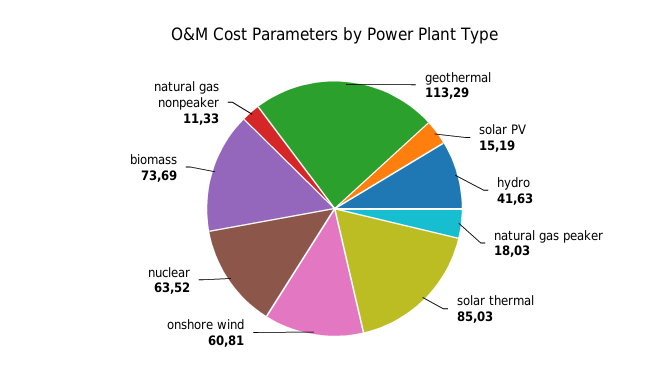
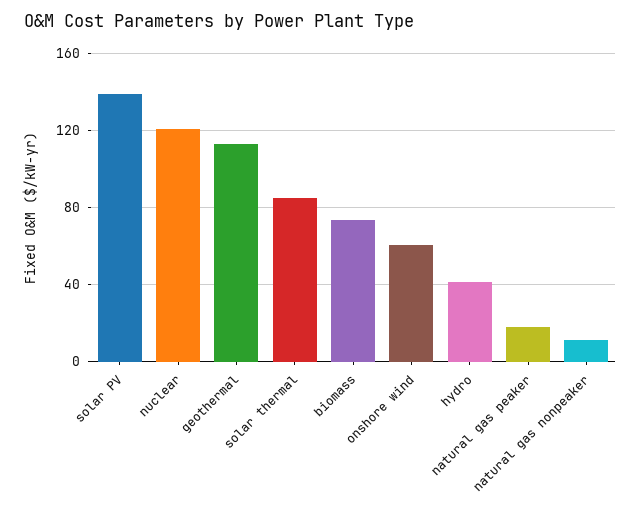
solar PV: 15.19 -> 140
nuclear: 63.52 -> 120

